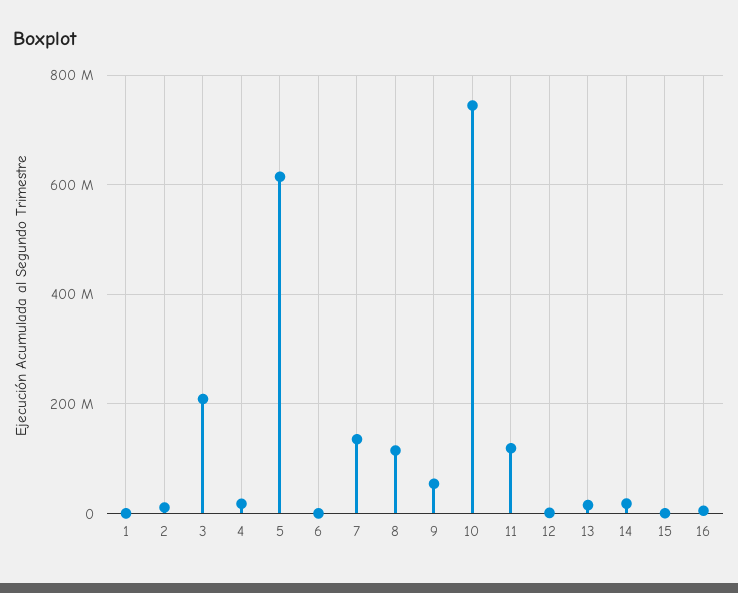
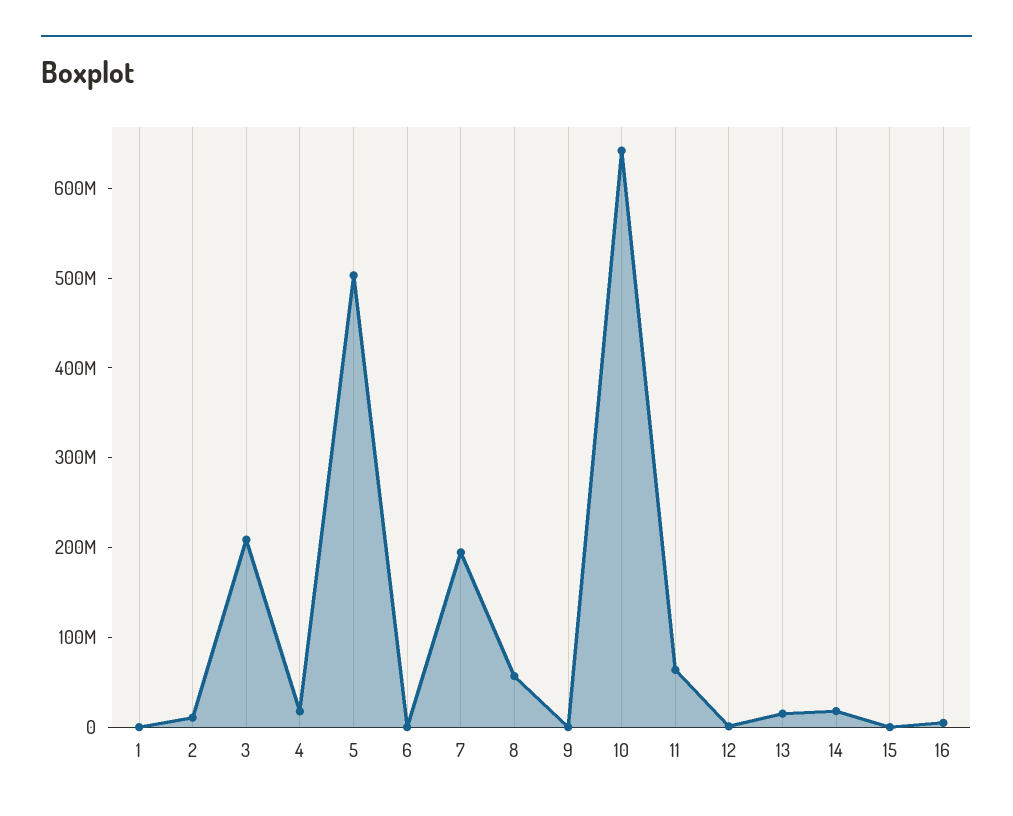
5: 620000000 -> 500000000
7: 140000000 -> 200000000
8: 120000000 -> 60000000
9: 60000000 -> 0
10: 740000000 -> 640000000
11: 120000000 -> 60000000

